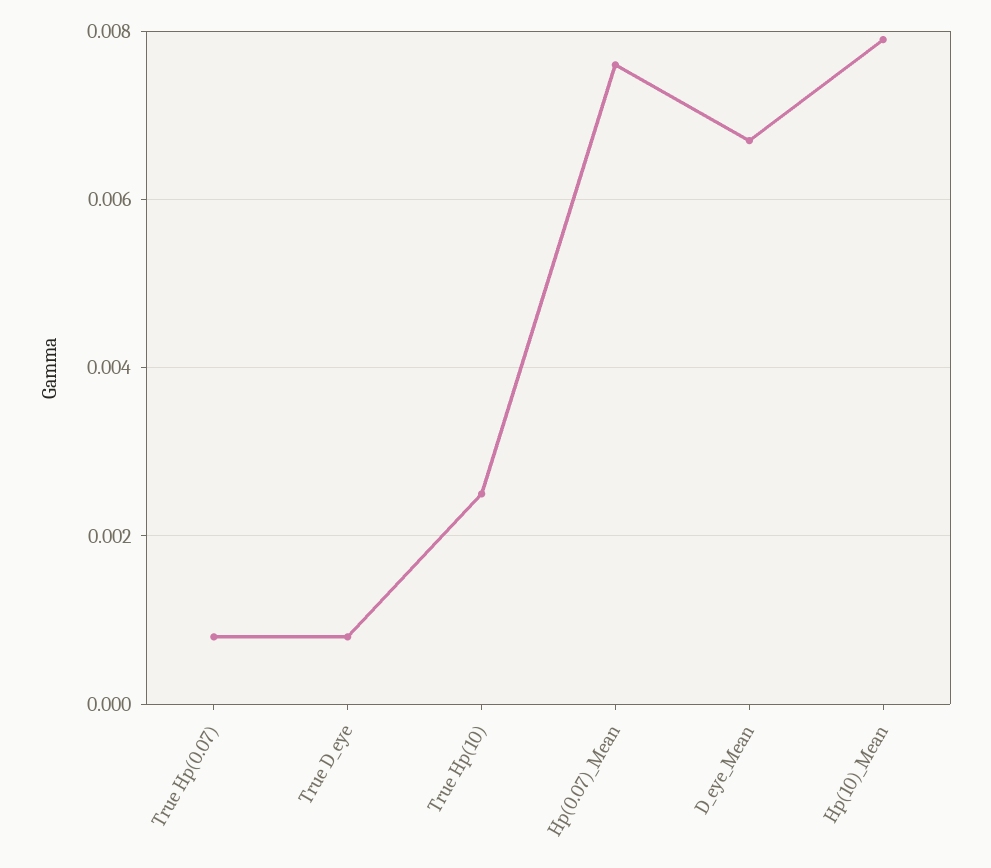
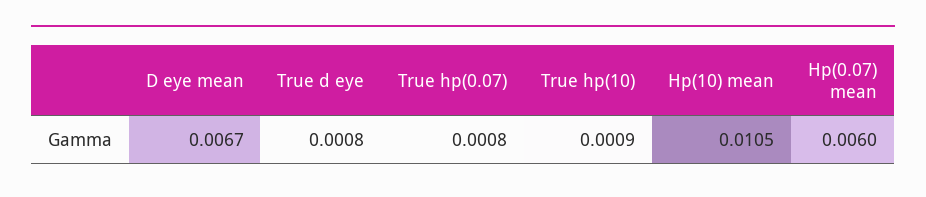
True Hp(10): 0.0025 -> 0.0009
Hp(0.07)_Mean: 0.0075 -> 0.006
Hp(10)_Mean: 0.008 -> 0.0105

